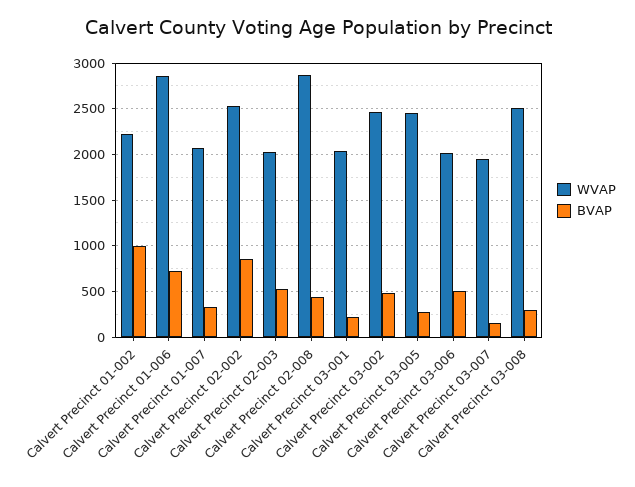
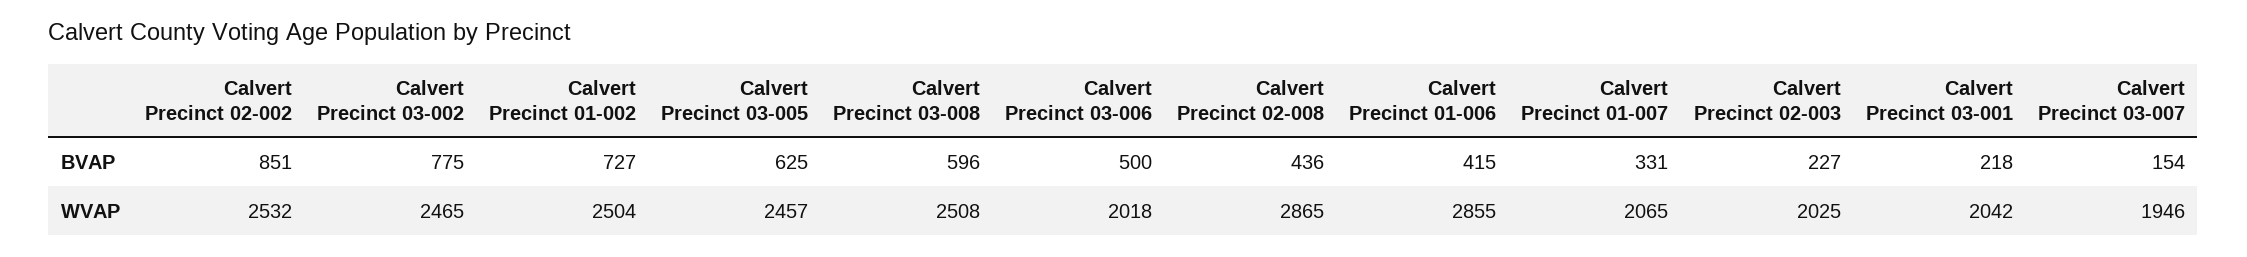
WVAP, Calvert Precinct 01-002: 2200 -> 2504
BVAP, Calvert Precinct 01-002: 1000 -> 727
BVAP, Calvert Precinct 01-006: 700 -> 415
BVAP, Calvert Precinct 02-003: 500 -> 227
BVAP, Calvert Precinct 03-002: 500 -> 775
BVAP, Calvert Precinct 03-005: 300 -> 625
BVAP, Calvert Precinct 03-008: 300 -> 596

